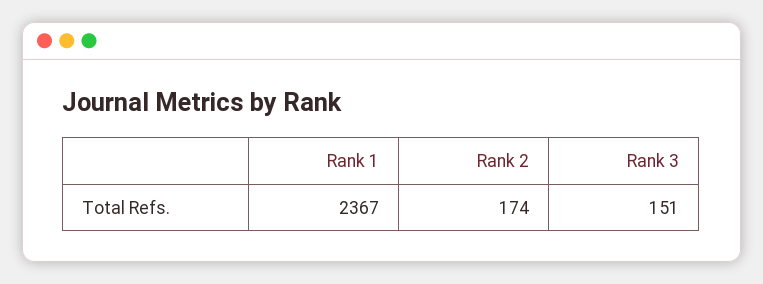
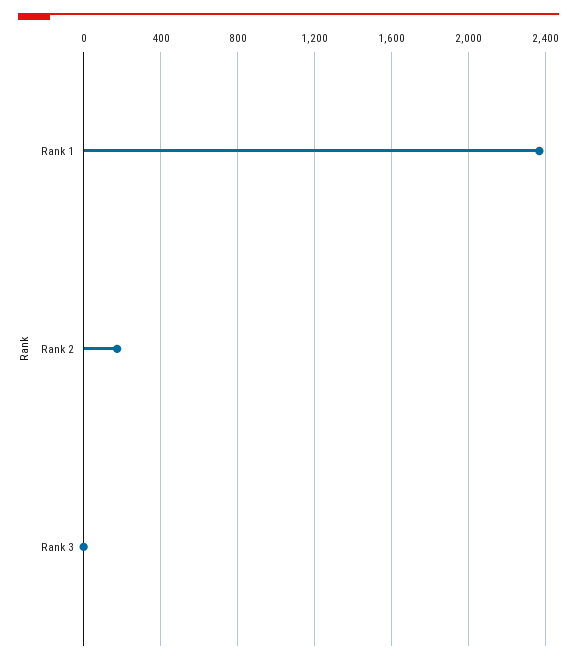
Rank 3: 151 -> 0

